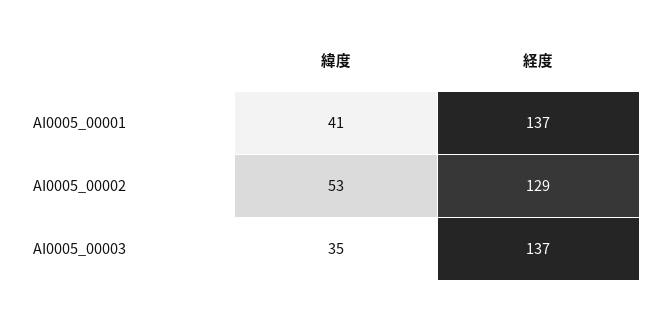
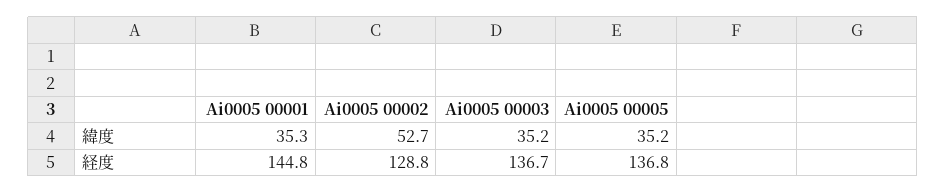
緯度, AI0005_00001: 41 -> 35.3
経度, AI0005_00001: 137 -> 144.8
緯度, Ai0005 00005: none -> 35.2
経度, Ai0005 00005: none -> 136.8

